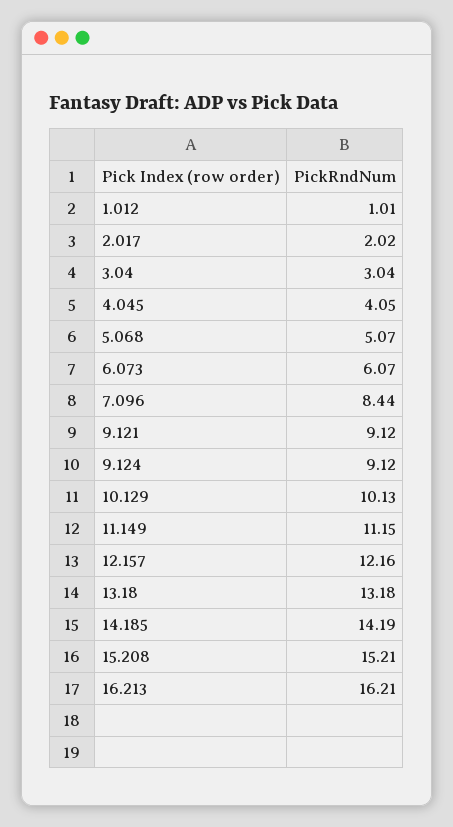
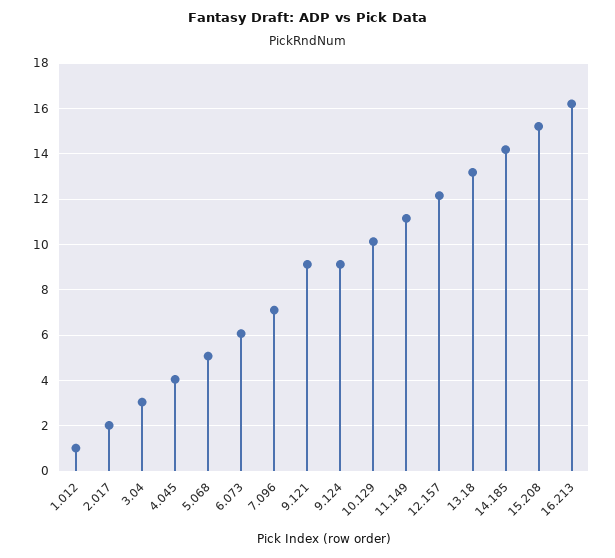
7.096: 8.44 -> 7

